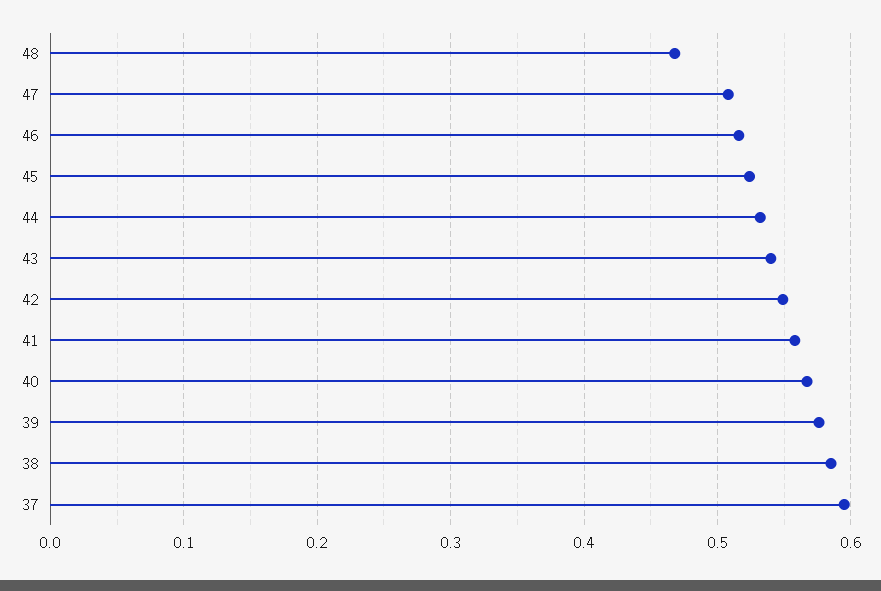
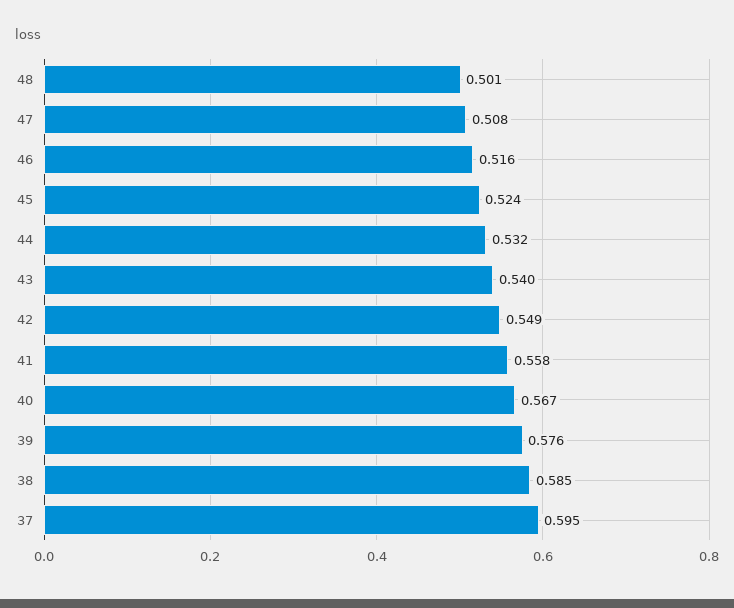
48: 0.47 -> 0.501

